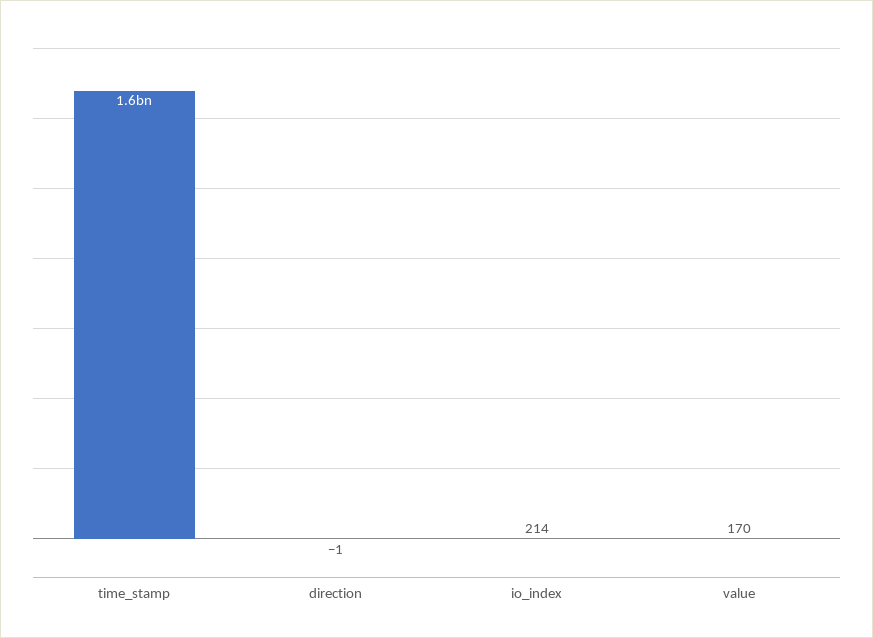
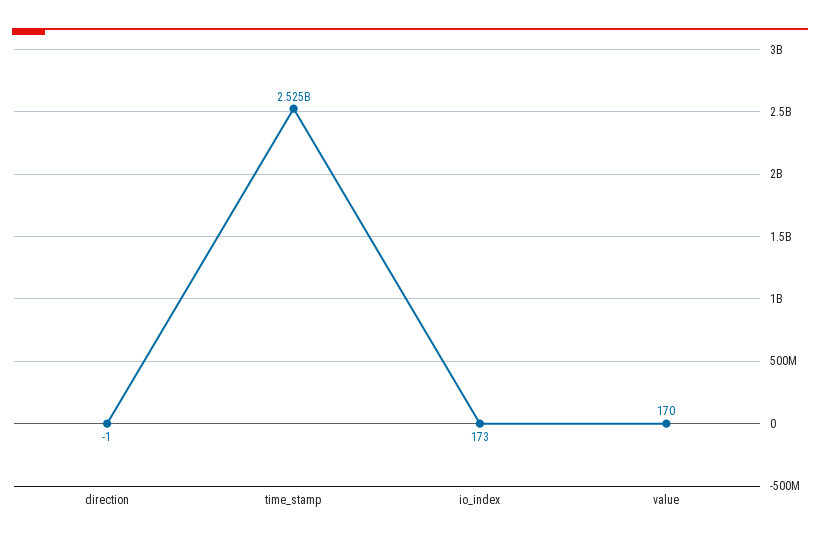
time_stamp: 1600000000 -> 2525000000
io_index: 214 -> 173

